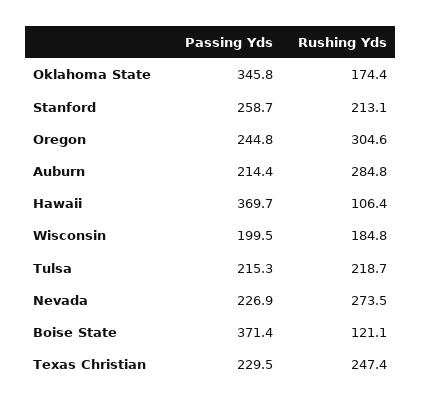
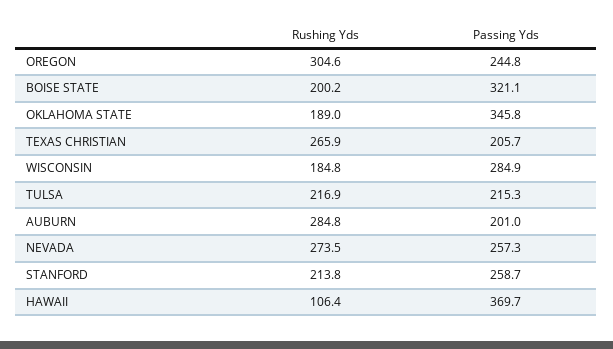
Rushing Yds, Oklahoma State: 174.4 -> 189
Rushing Yds, Stanford: 213.1 -> 213.8
Passing Yds, Auburn: 214.4 -> 201
Passing Yds, Wisconsin: 199.5 -> 284.9
Rushing Yds, Tulsa: 218.7 -> 216.9
Passing Yds, Nevada: 226.9 -> 257.3
Passing Yds, Boise State: 371.4 -> 321.1
Rushing Yds, Boise State: 121.1 -> 200.2
Passing Yds, Texas Christian: 229.5 -> 205.7
Rushing Yds, Texas Christian: 247.4 -> 265.9

